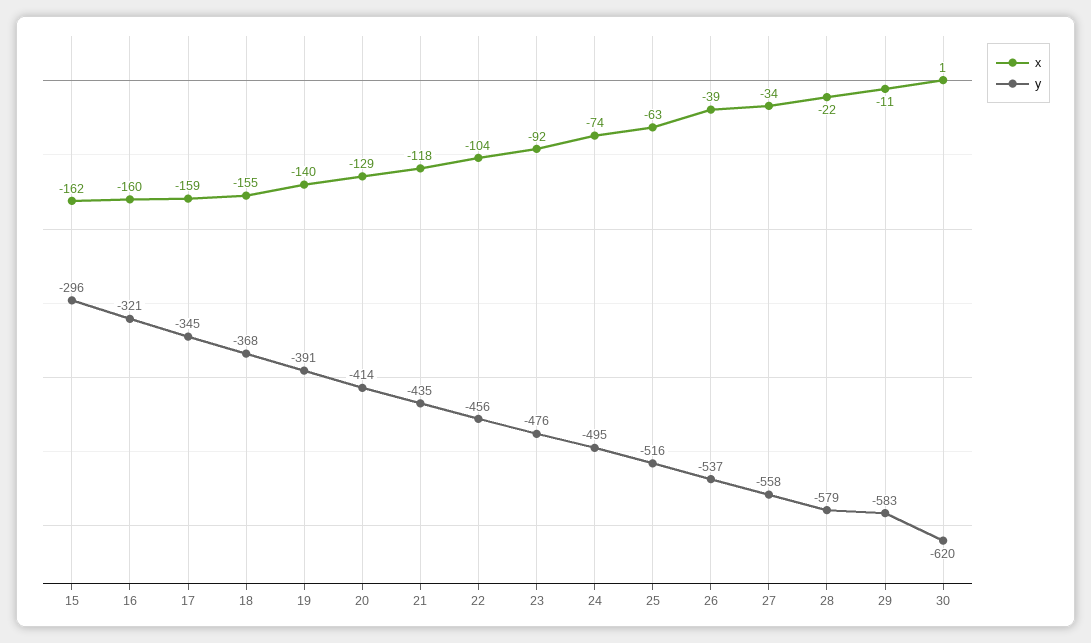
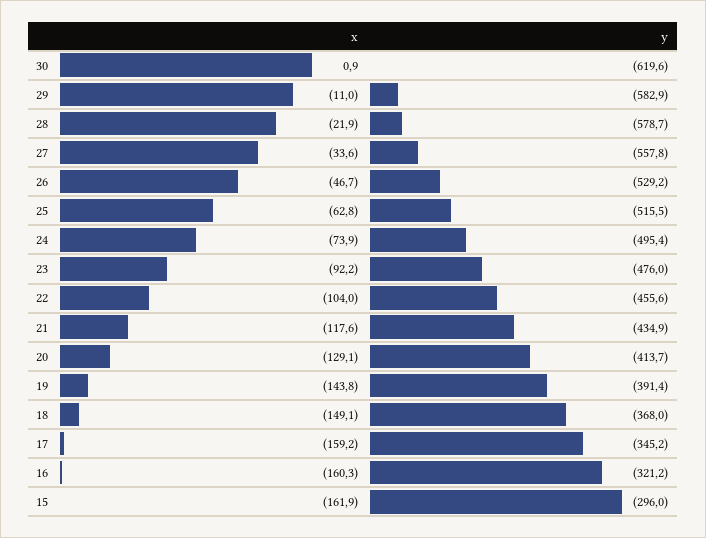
x, 18: -155 -> -149.1
x, 19: -140 -> -143.8
x, 26: -39 -> -46.7
y, 26: -537 -> -529.2

